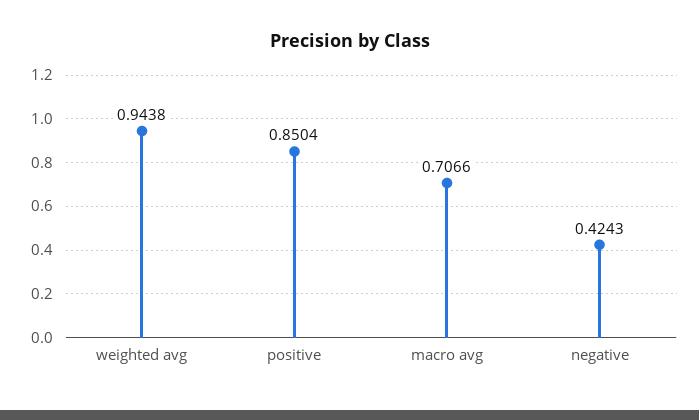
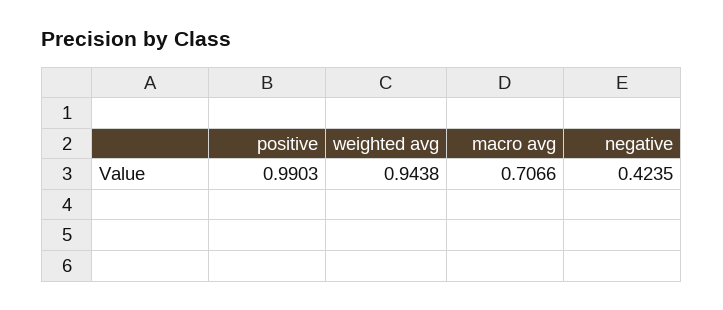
positive: 0.8504 -> 0.9903
negative: 0.4243 -> 0.4235

